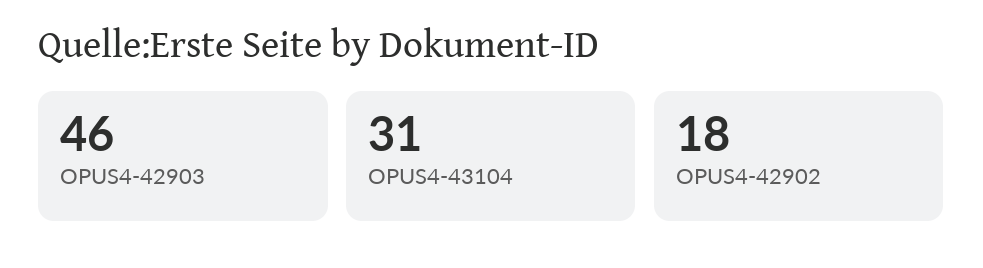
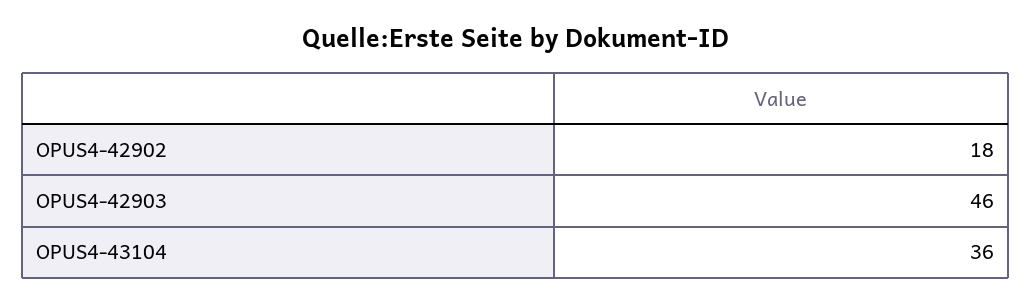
OPUS4-43104: 31 -> 36

